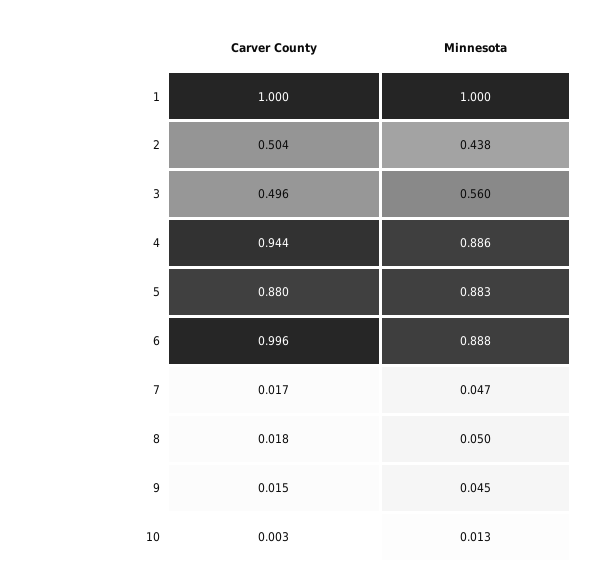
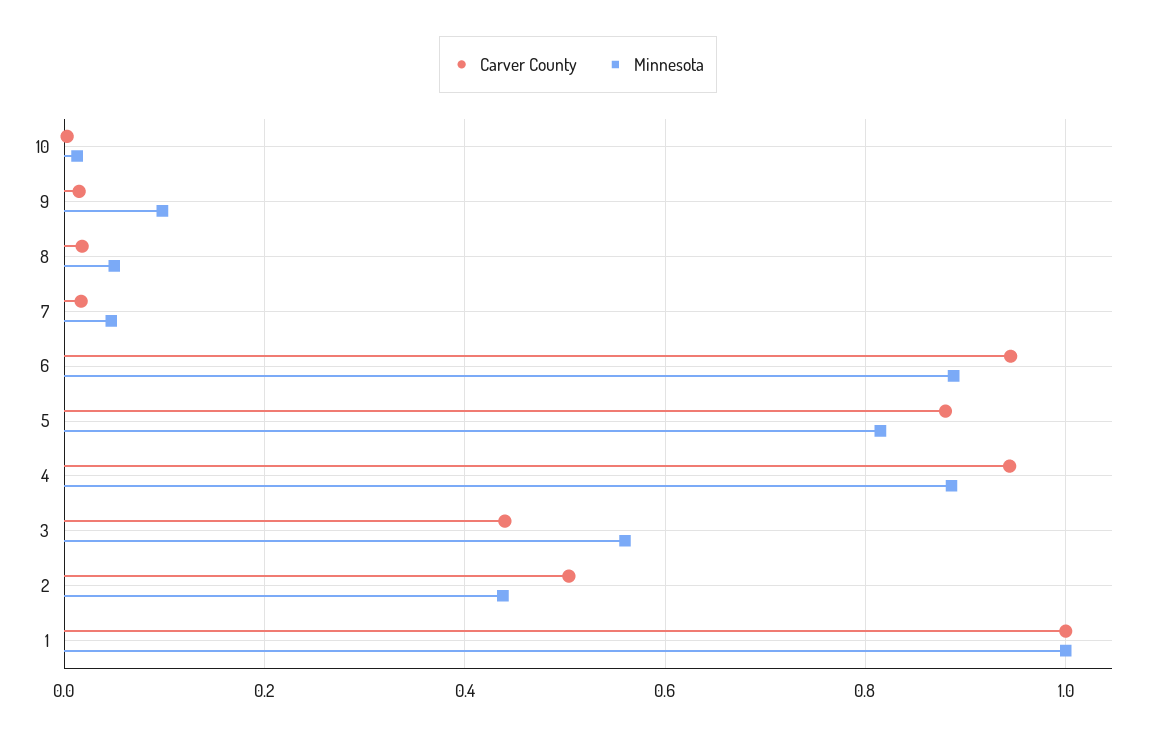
Carver County, 3: 0.496 -> 0.44
Minnesota, 5: 0.883 -> 0.82
Carver County, 6: 0.996 -> 0.94
Minnesota, 9: 0.045 -> 0.1

